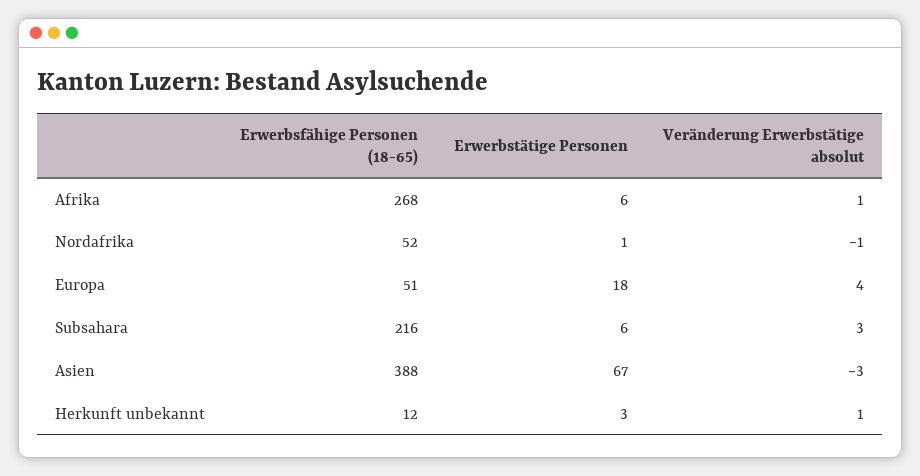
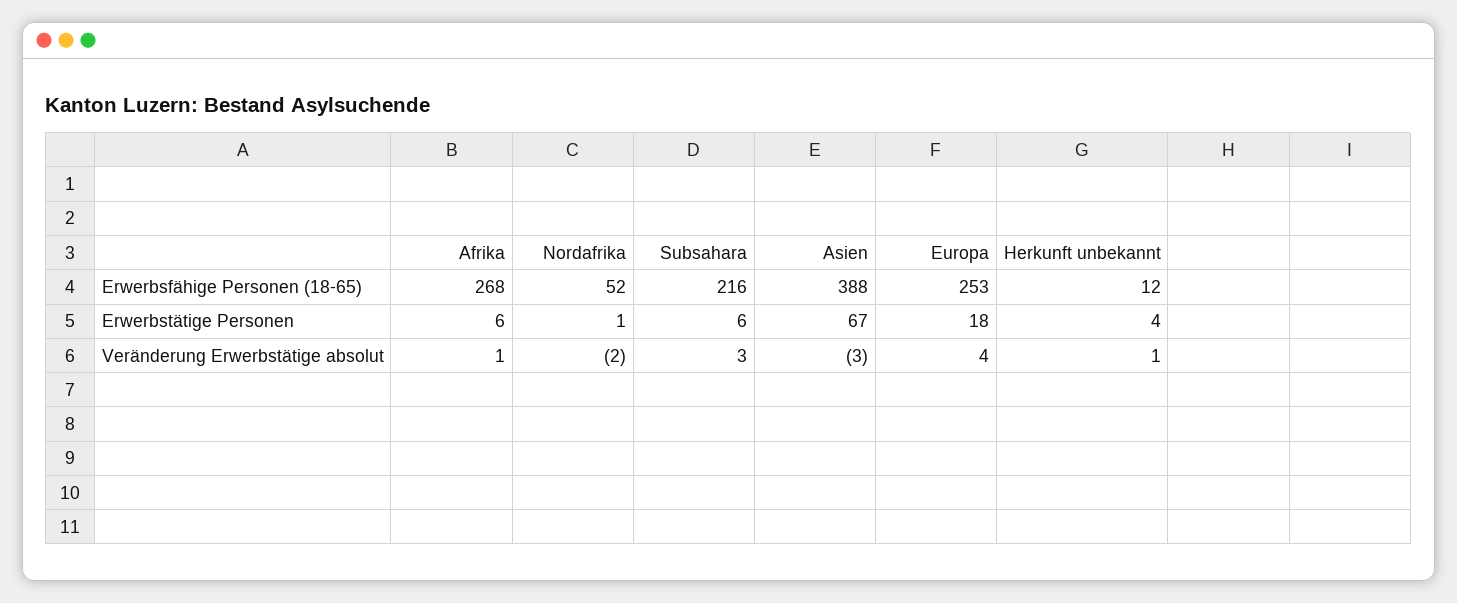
Veränderung Erwerbstätige absolut, Nordafrika: -1 -> -2
Erwerbsfähige Personen (18-65), Europa: 51 -> 253
Erwerbstätige Personen, Herkunft unbekannt: 3 -> 4

